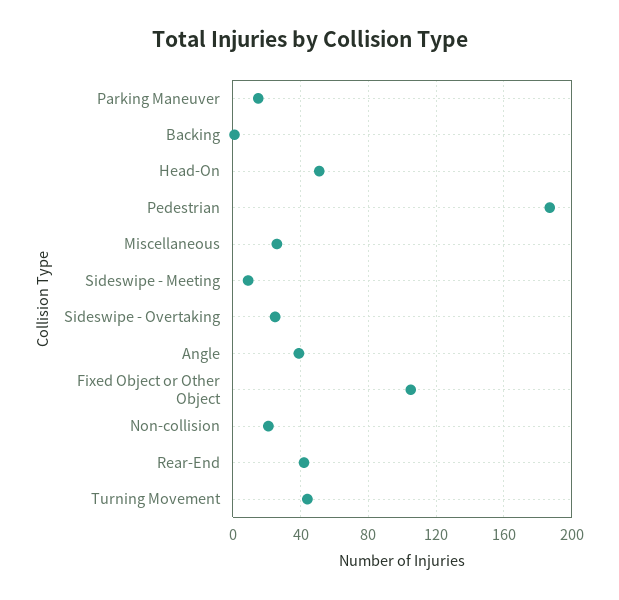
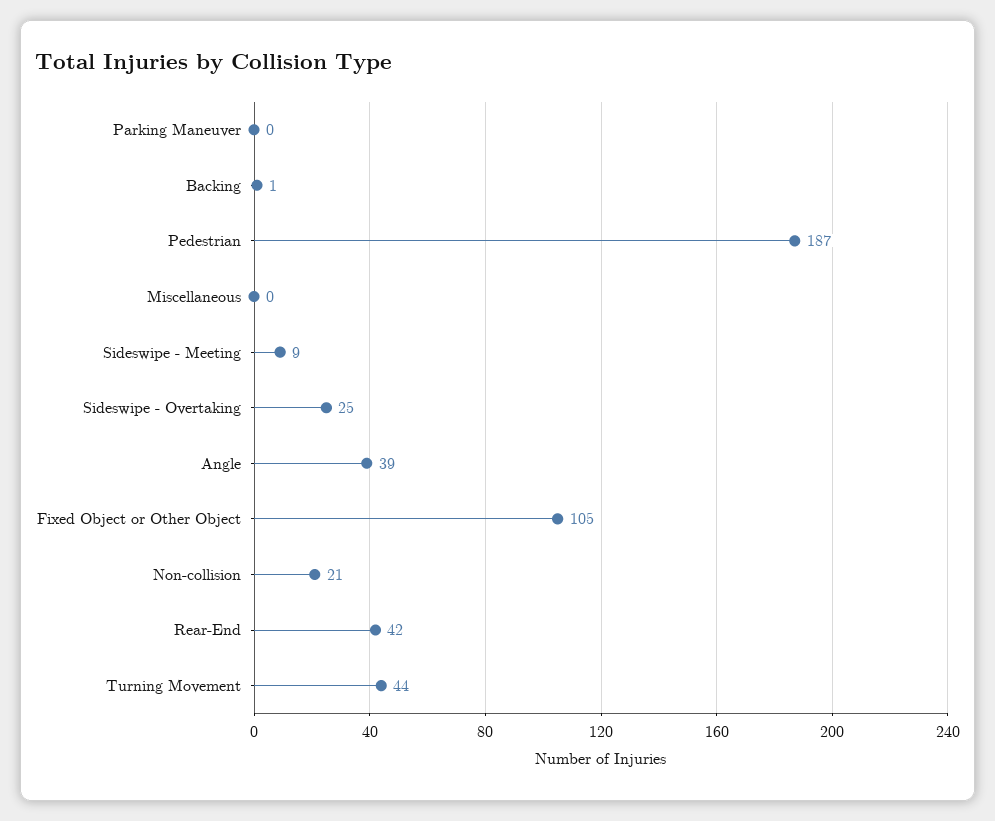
Parking Maneuver: 15 -> 0
Head-On: 50 -> none
Miscellaneous: 25 -> 0

